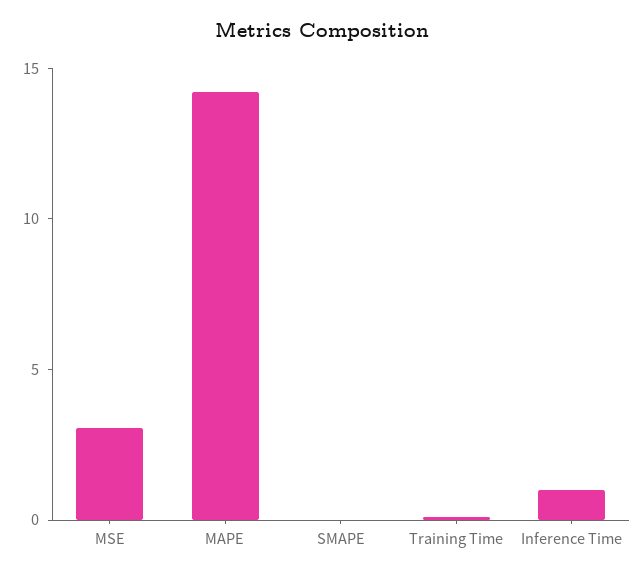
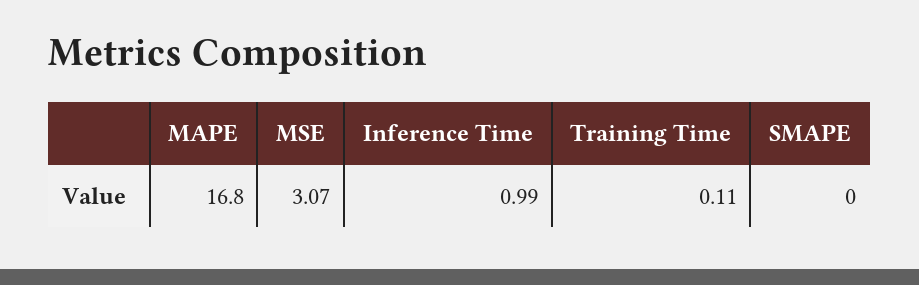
MAPE: 14 -> 16.8

